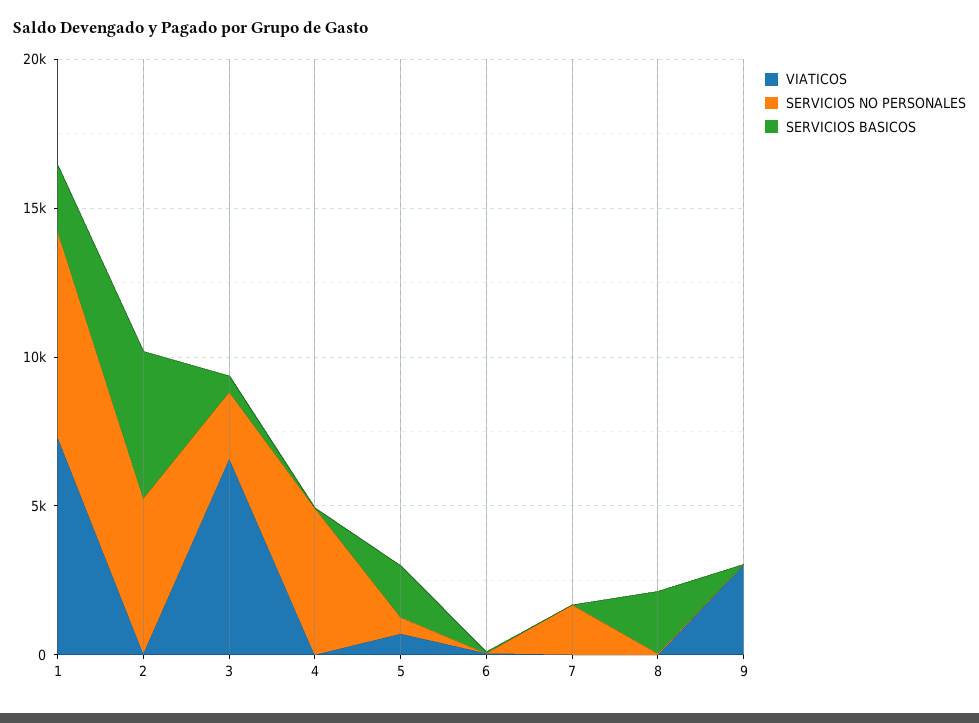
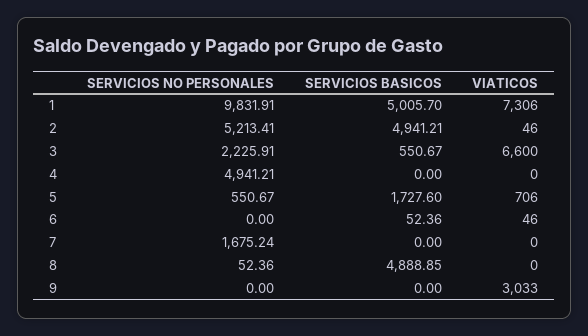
SERVICIOS NO PERSONALES, 1: 7000 -> 9831.91
SERVICIOS BASICOS, 1: 2000 -> 5005.7
SERVICIOS BASICOS, 8: 2000 -> 4888.85

